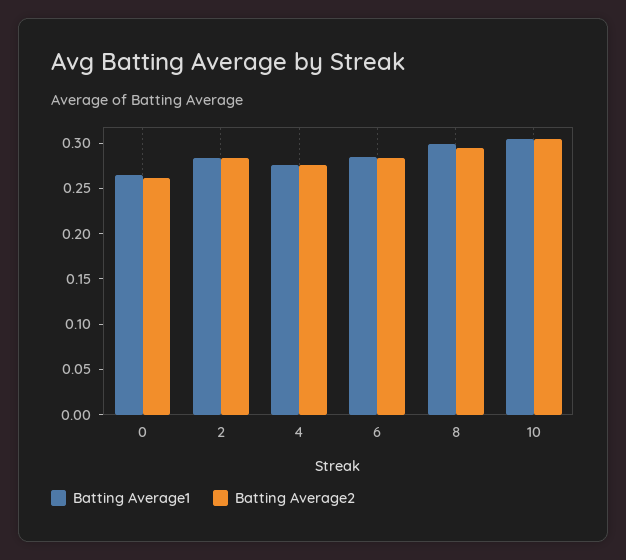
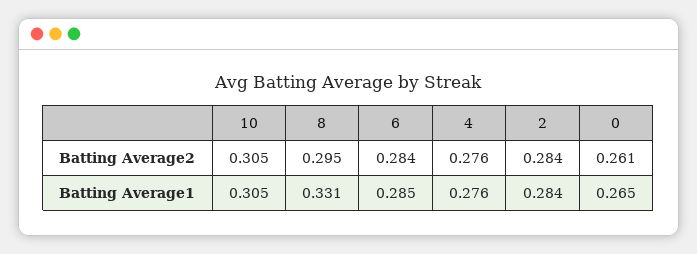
Batting Average1, 8: 0.3 -> 0.331

